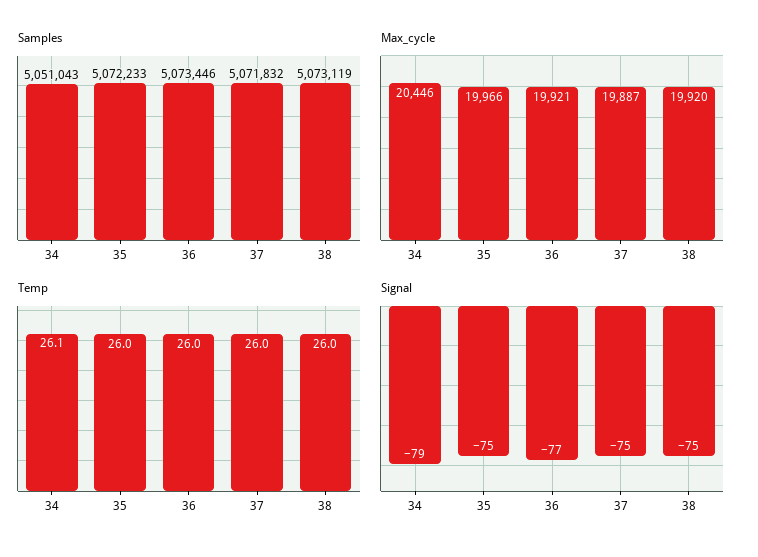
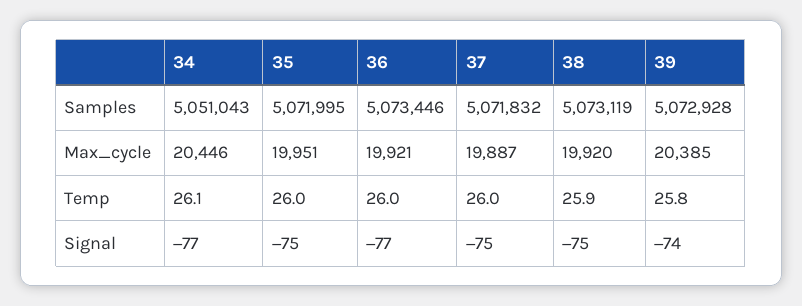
Samples, 35: 5072233 -> 5071995
Max_cycle, 35: 19966 -> 19951
Temp, 38: 26 -> 25.9
Signal, 34: -79 -> -77
Samples, 39: none -> 5072928
Max_cycle, 39: none -> 20385
Temp, 39: none -> 25.8
Signal, 39: none -> -74

